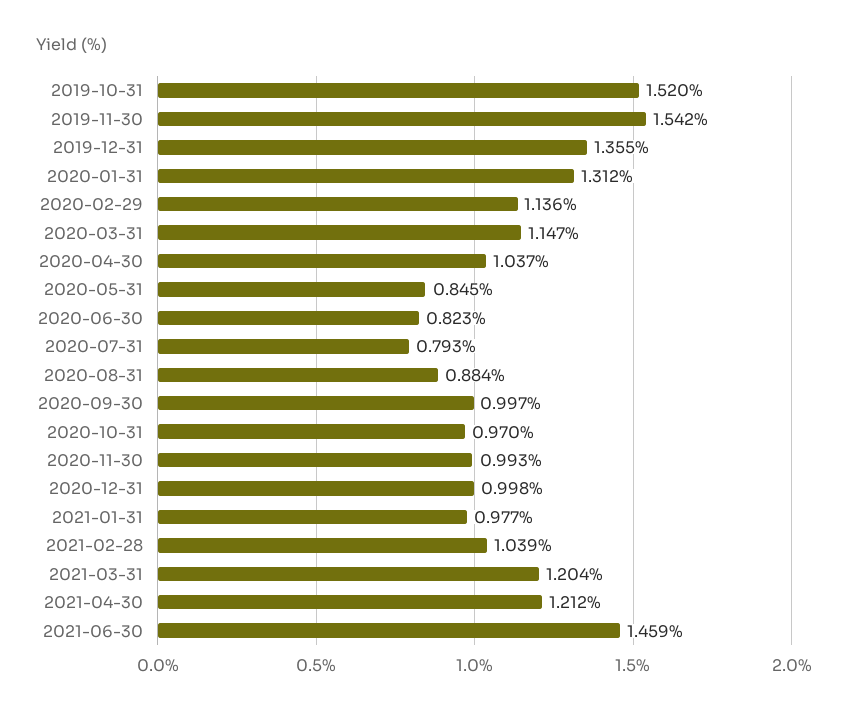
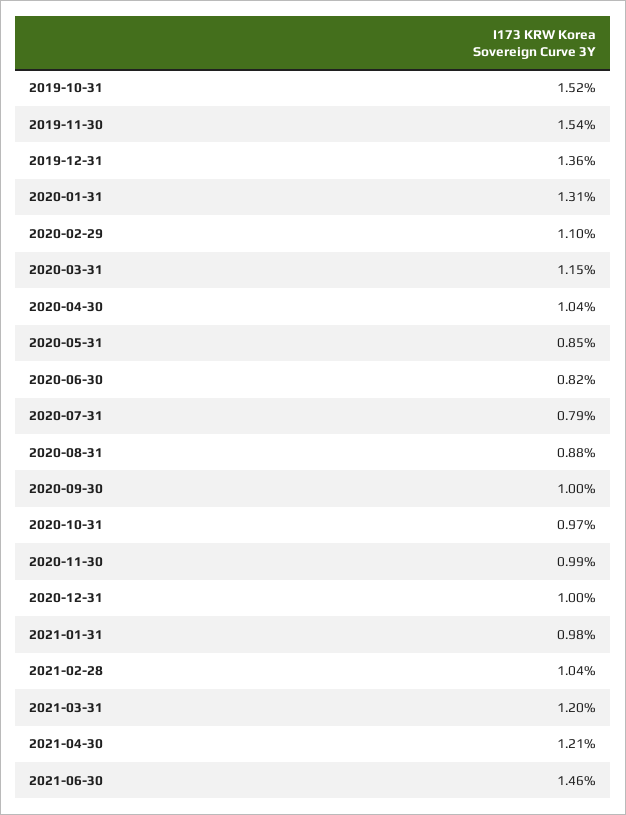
2020-02-29: 1.136 -> 1.1

